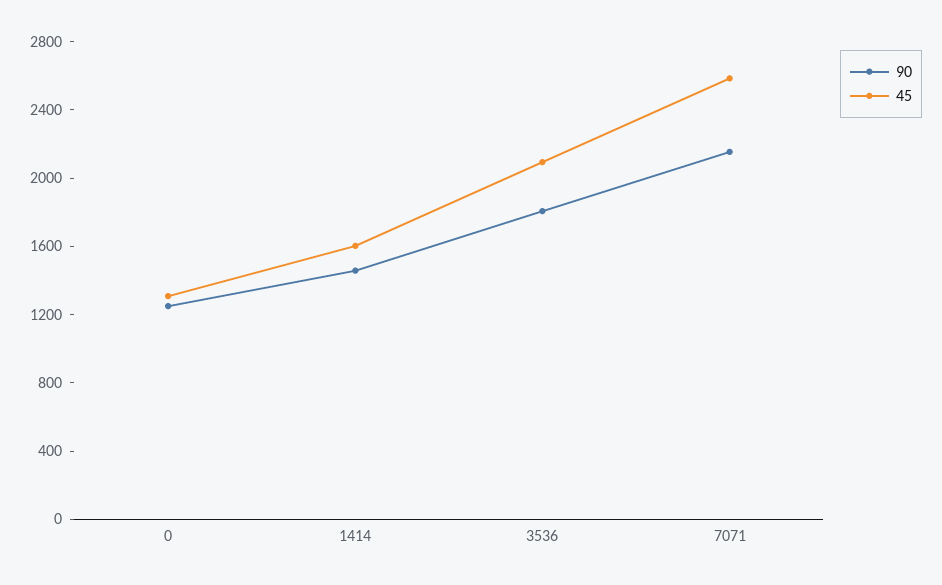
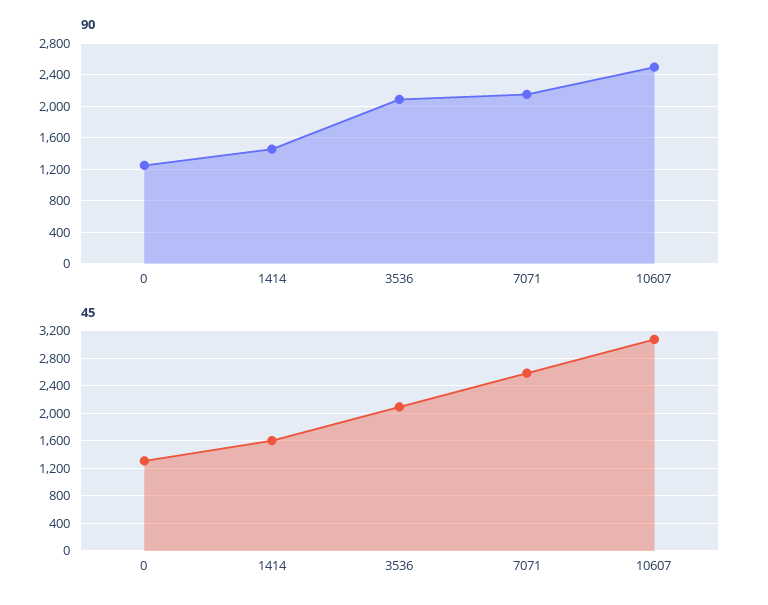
90, 3536: 1800 -> 2100
90, 10607: none -> 2500
45, 10607: none -> 3100

